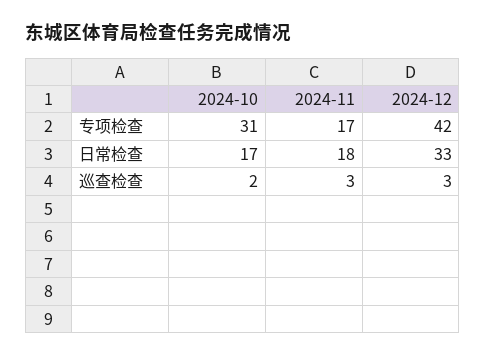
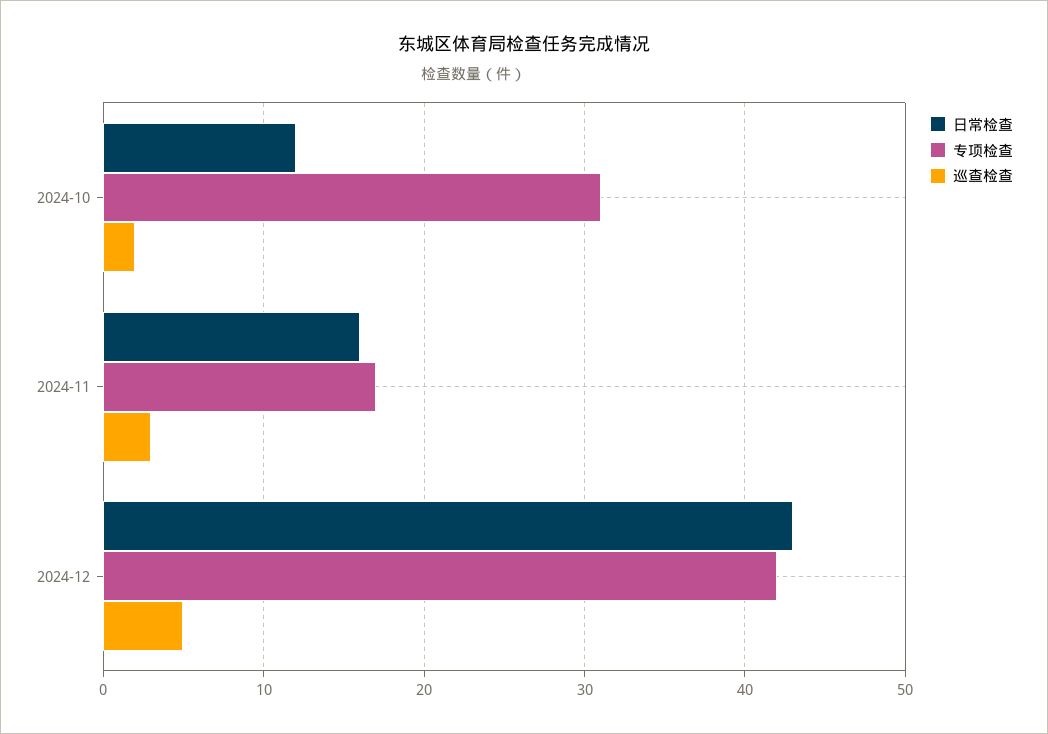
日常检查, 2024-10: 17 -> 12
日常检查, 2024-11: 18 -> 16
日常检查, 2024-12: 33 -> 43
巡查检查, 2024-12: 3 -> 5

